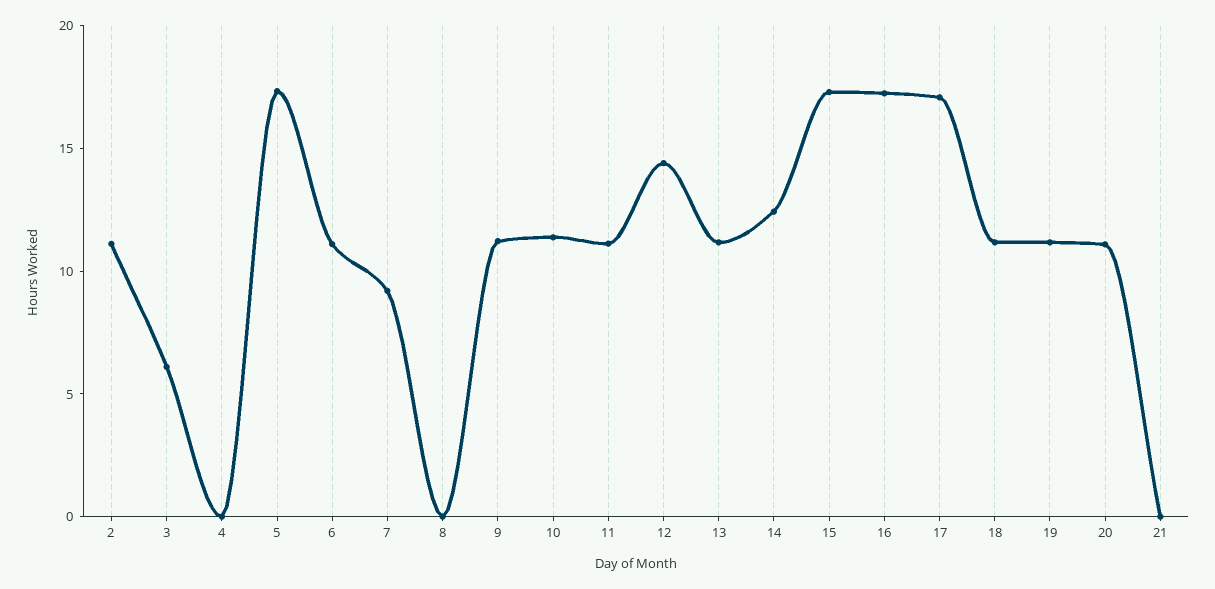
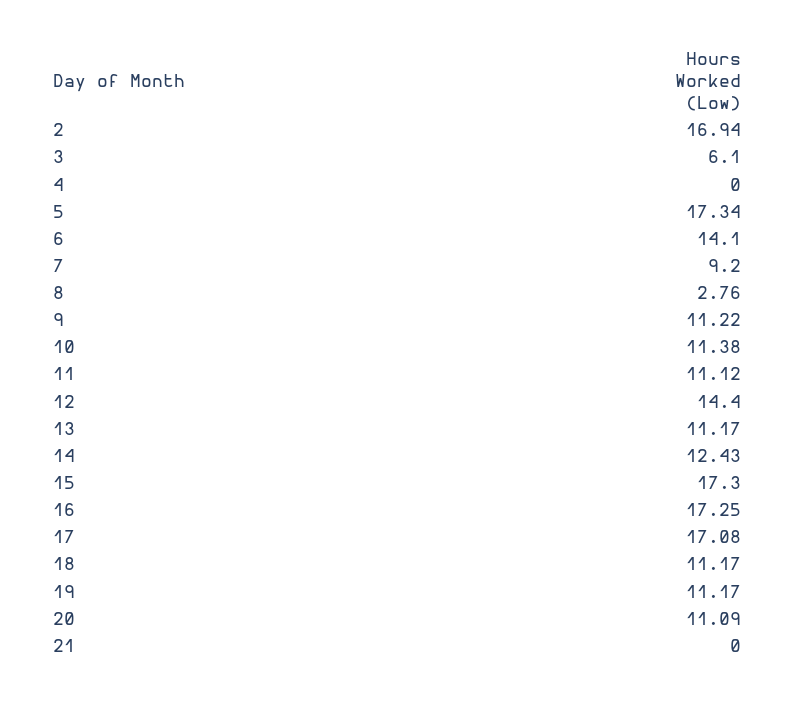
2: 11 -> 16.94
6: 11 -> 14.1
8: 0 -> 2.76

